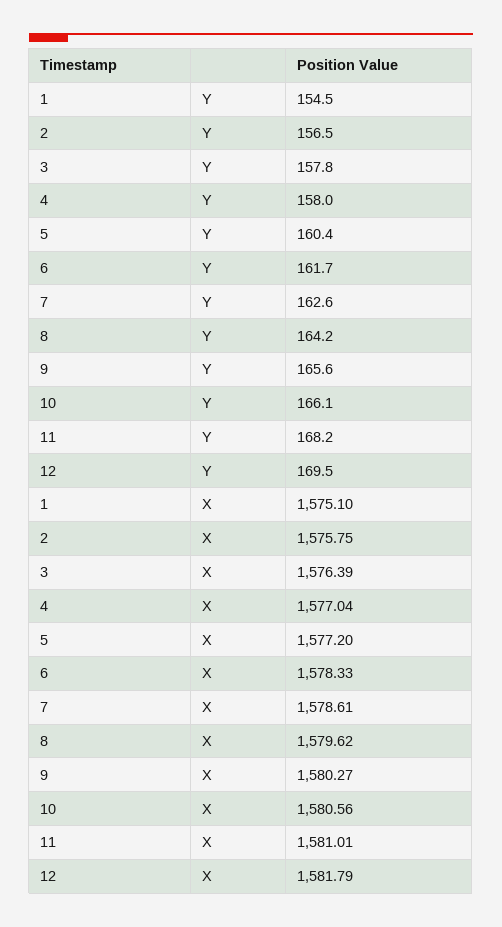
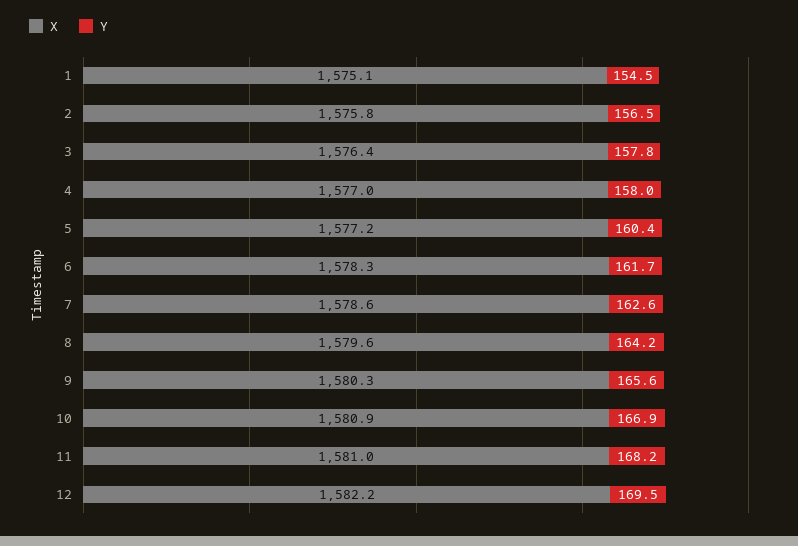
Y, 10: 166.1 -> 166.9
X, 10: 1580.56 -> 1580.9
X, 12: 1581.79 -> 1582.2

